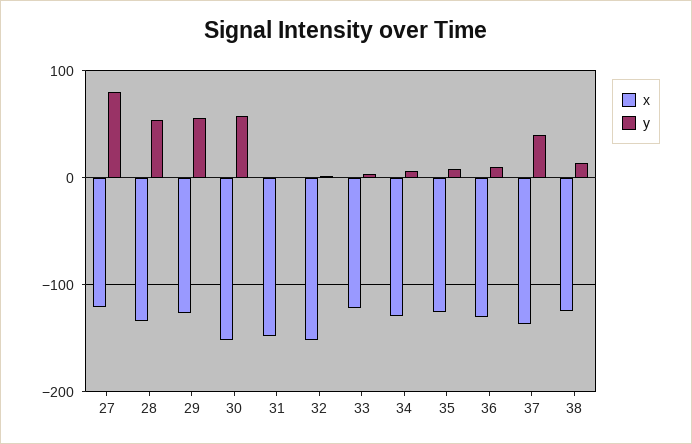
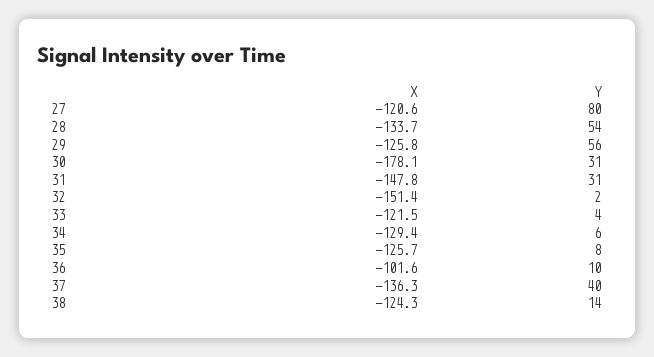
x, 30: -150 -> -178.1
y, 30: 60 -> 31
y, 31: 0 -> 31
x, 36: -130 -> -101.6

